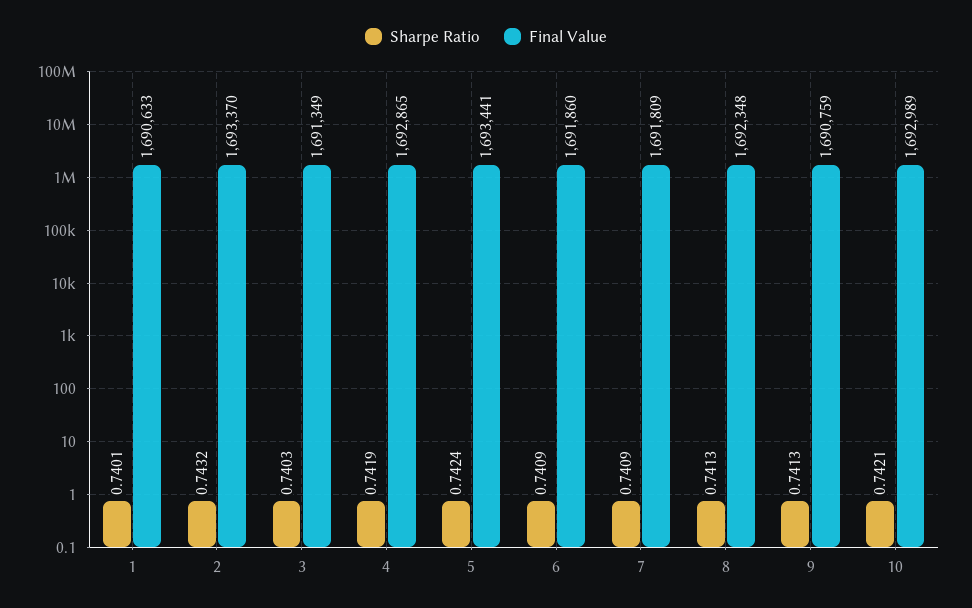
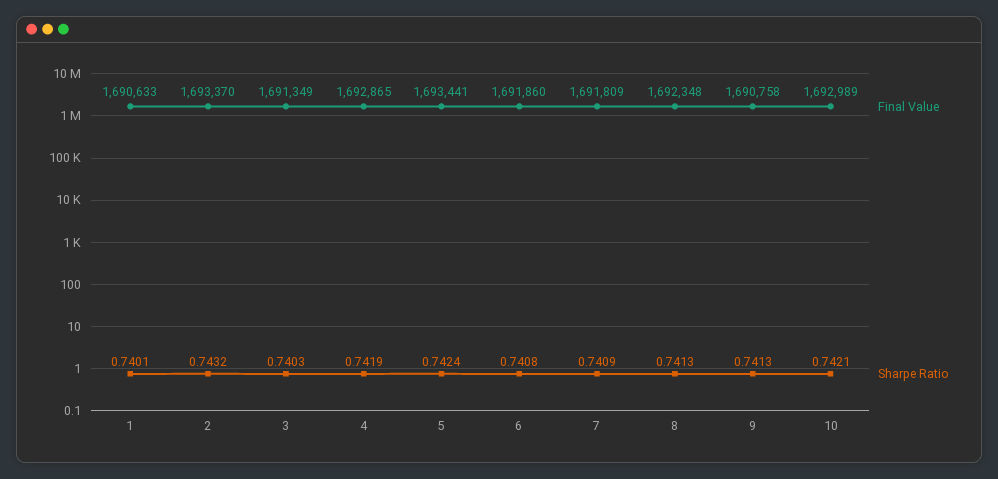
Sharpe Ratio, 6: 0.7409 -> 0.7408
Final Value, 9: 1690759 -> 1690758

